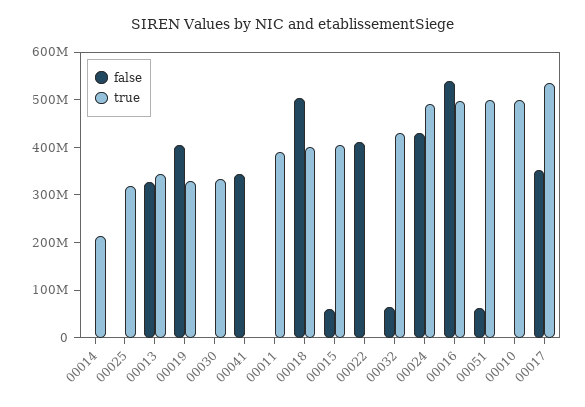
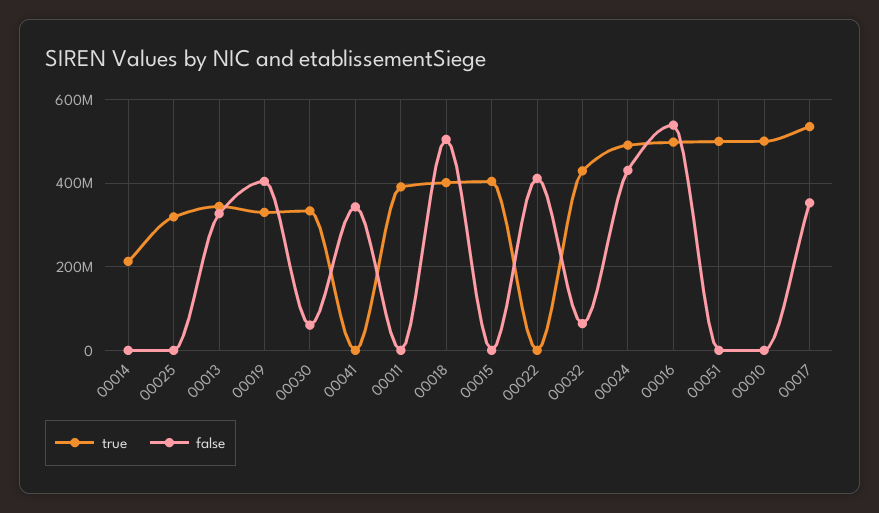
false, 00030: 0 -> 60000000
false, 00015: 60000000 -> 0
false, 00051: 60000000 -> 0

